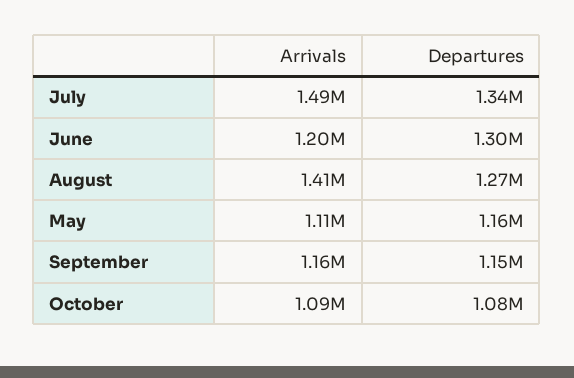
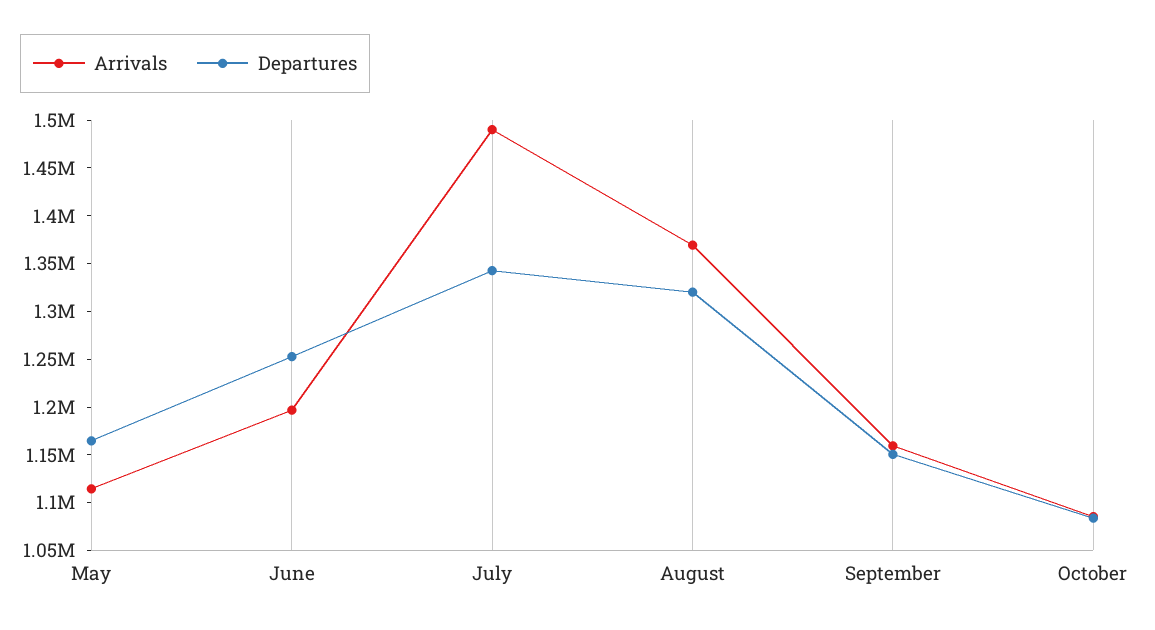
Departures, June: 1300000 -> 1250000
Arrivals, August: 1410000 -> 1370000
Departures, August: 1270000 -> 1320000

